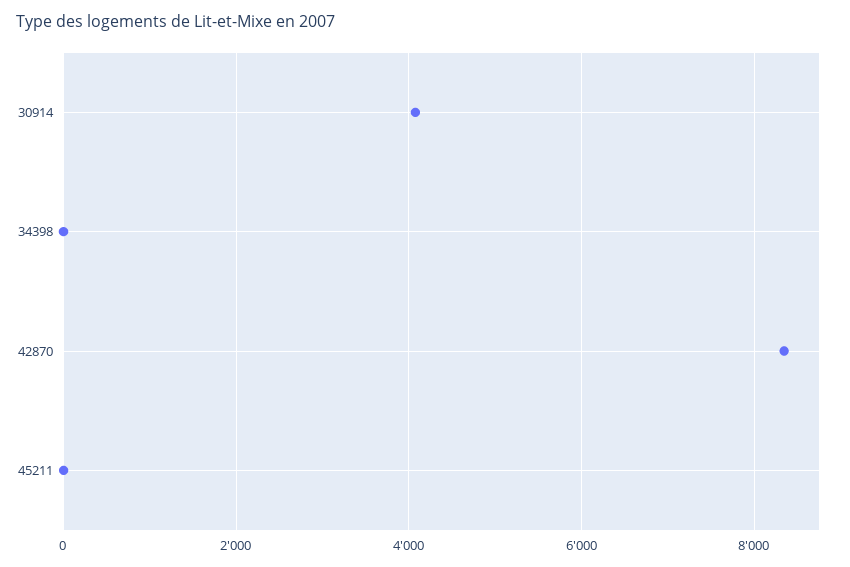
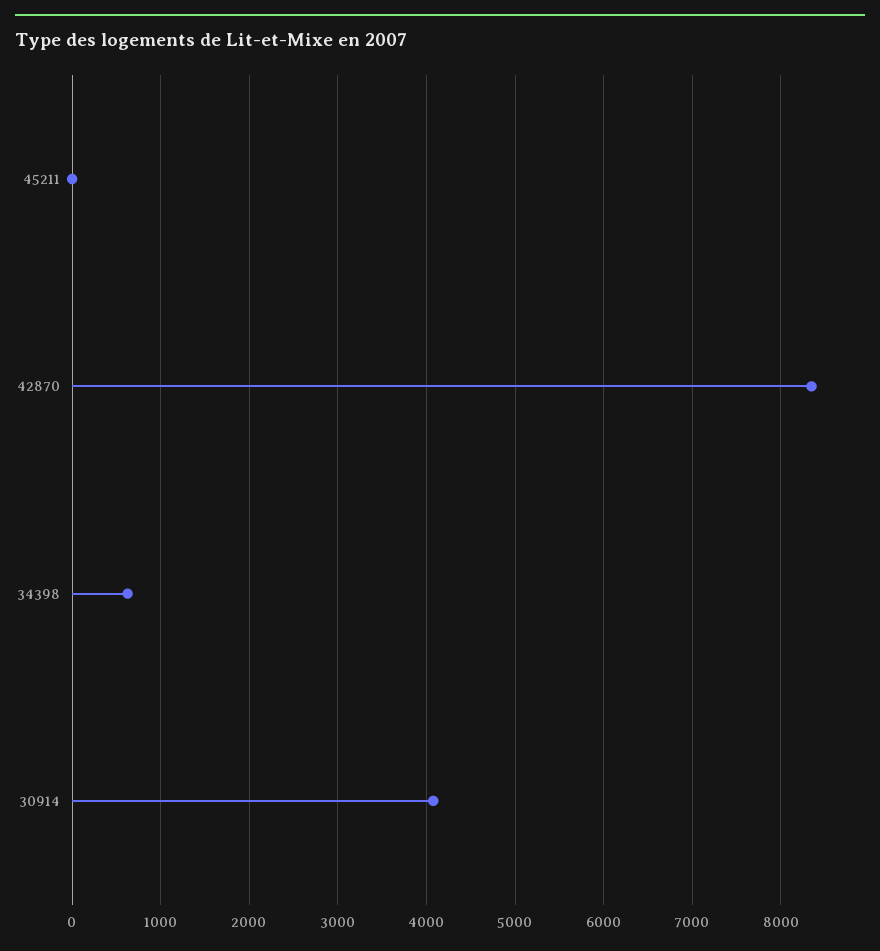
34398: 0 -> 600

